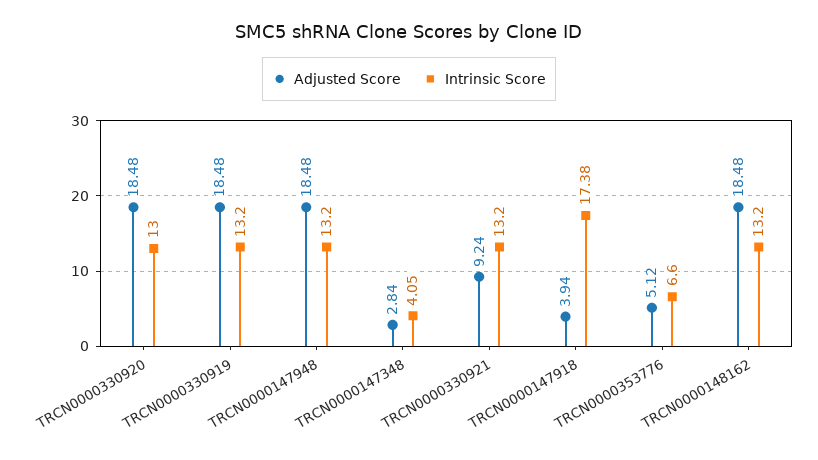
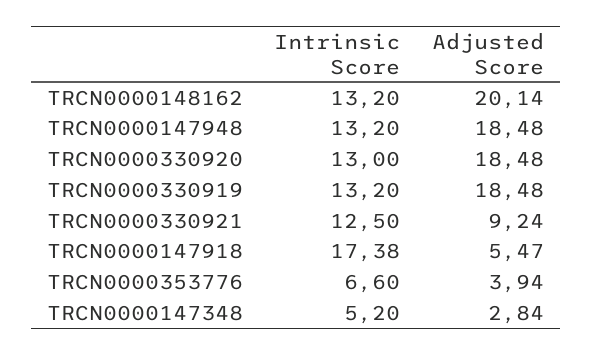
Intrinsic Score, TRCN0000147348: 4.05 -> 5.2
Intrinsic Score, TRCN0000330921: 13.2 -> 12.5
Adjusted Score, TRCN0000147918: 3.94 -> 5.47
Adjusted Score, TRCN0000353776: 5.12 -> 3.94
Adjusted Score, TRCN0000148162: 18.48 -> 20.14

